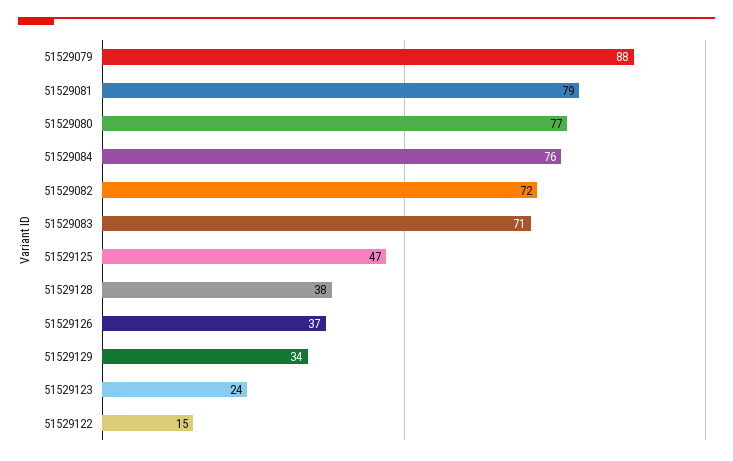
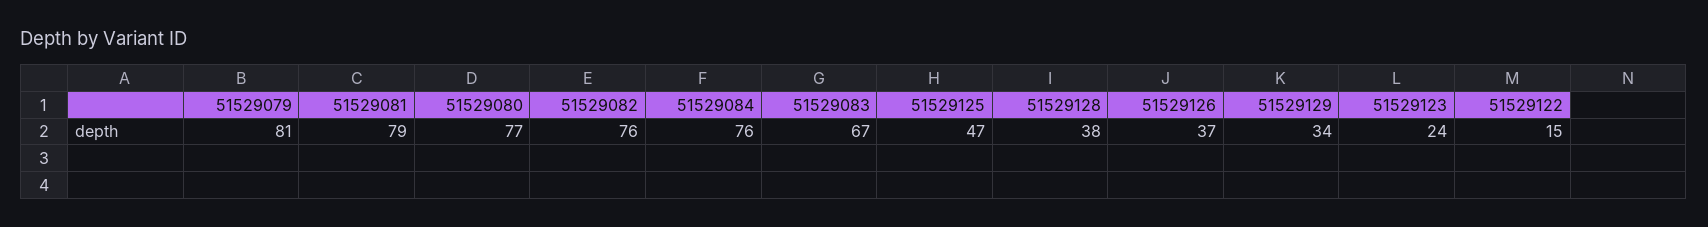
51529079: 88 -> 81
51529082: 72 -> 76
51529083: 71 -> 67

